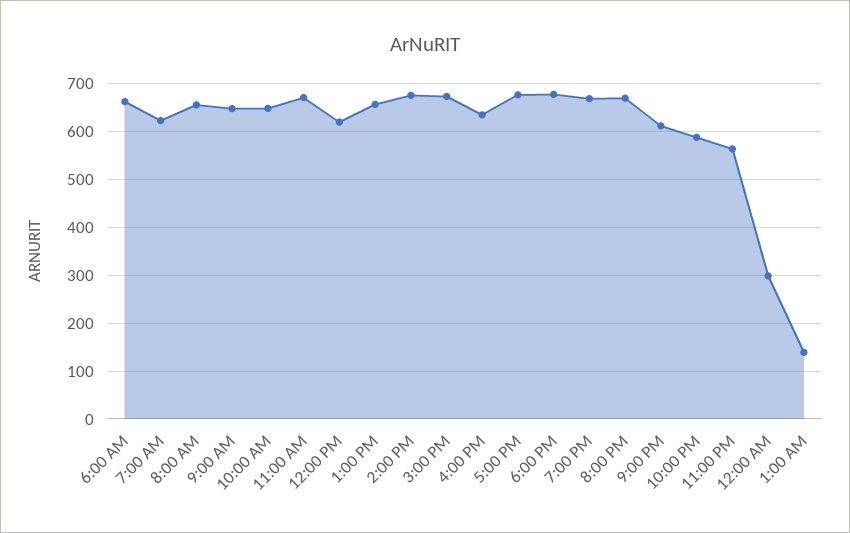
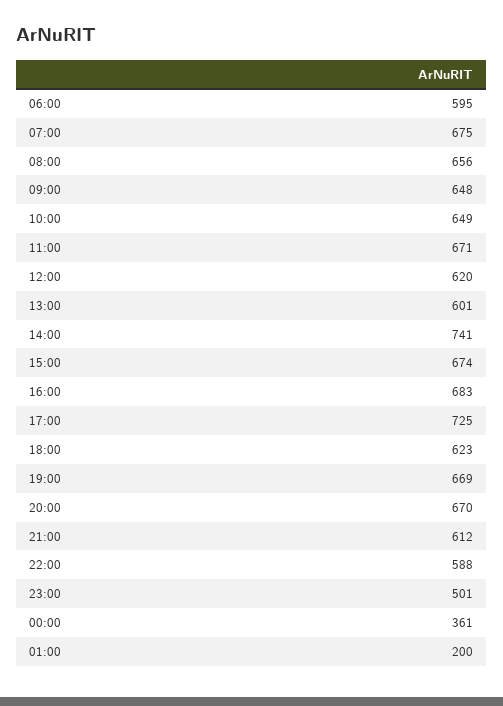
6:00 AM: 660 -> 595
7:00 AM: 620 -> 675
1:00 PM: 660 -> 601
2:00 PM: 680 -> 741
4:00 PM: 640 -> 683
5:00 PM: 680 -> 725
6:00 PM: 680 -> 623
11:00 PM: 560 -> 501
12:00 AM: 300 -> 361
1:00 AM: 140 -> 200

